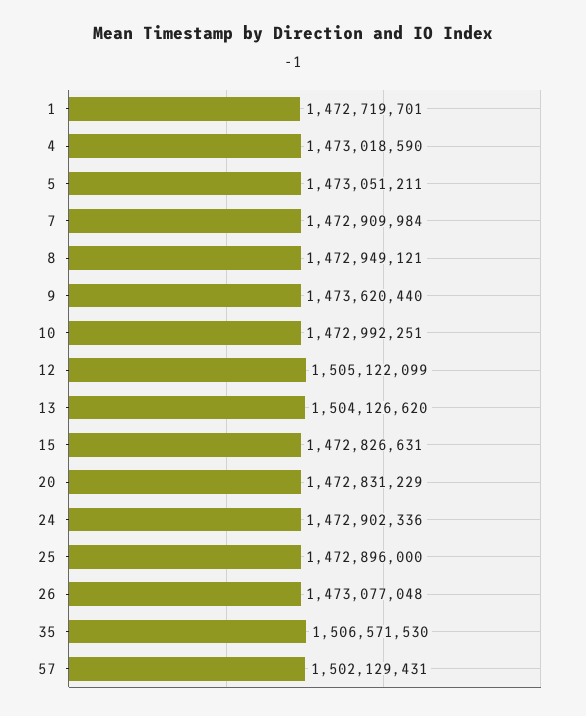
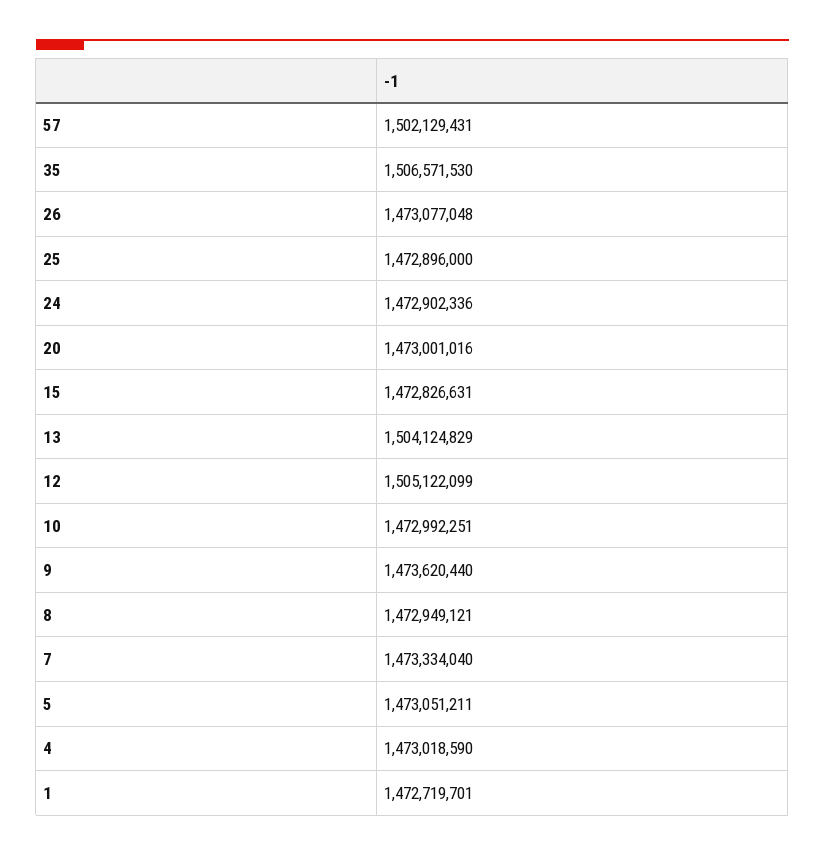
7: 1472909984 -> 1473334040
13: 1504126620 -> 1504124829
20: 1472831229 -> 1473001016

